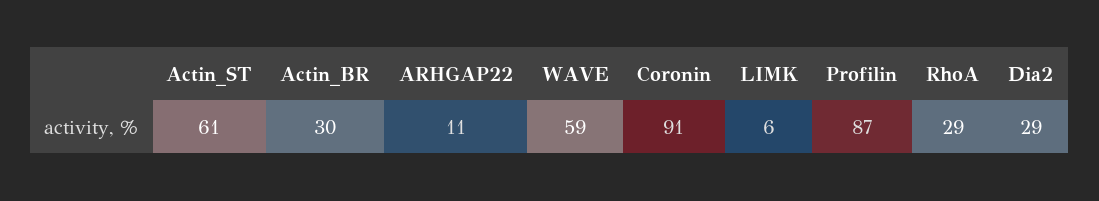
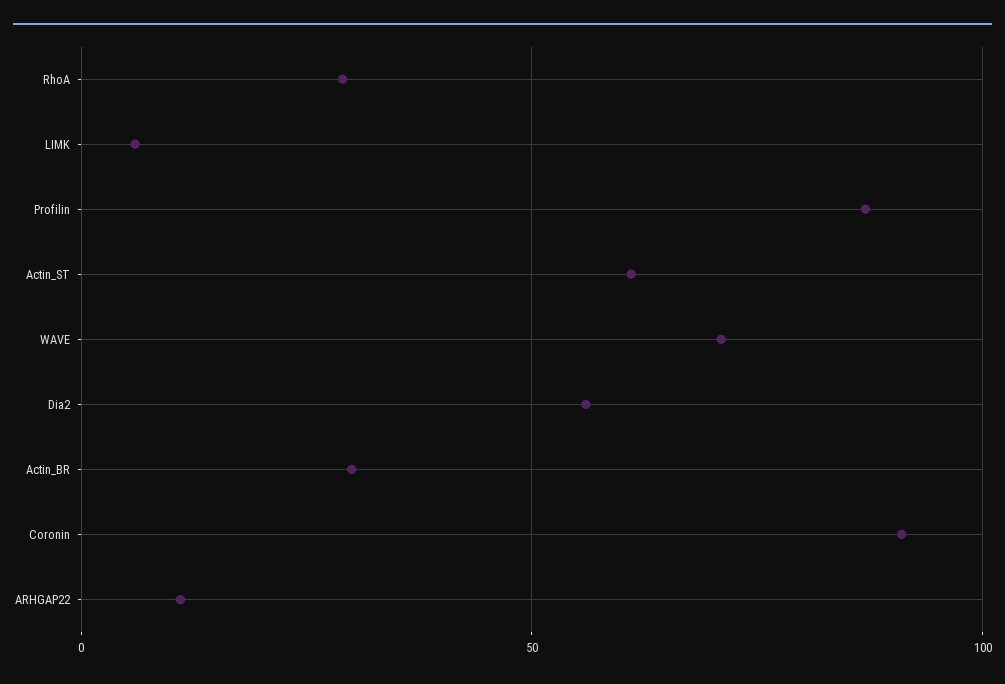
WAVE: 59 -> 70
Dia2: 29 -> 55

